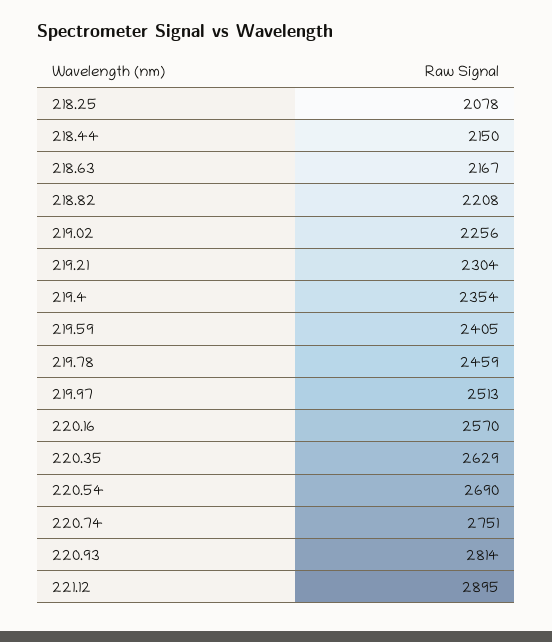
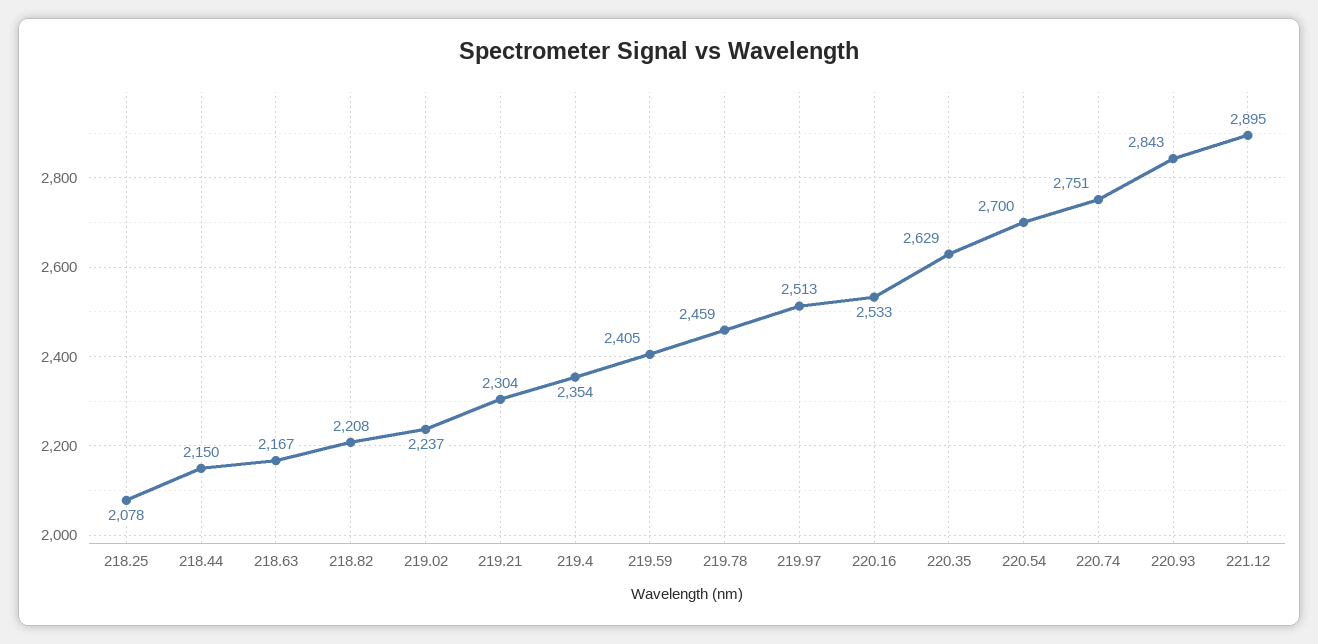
219.02: 2256 -> 2237
220.16: 2570 -> 2533
220.54: 2690 -> 2700
220.93: 2814 -> 2843

